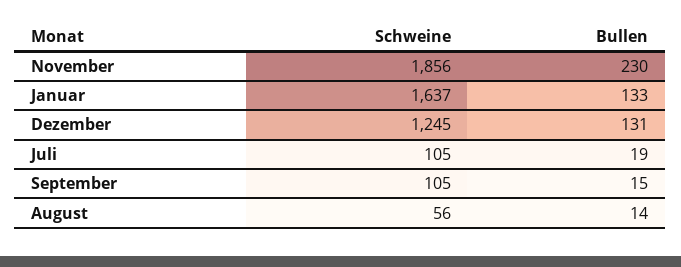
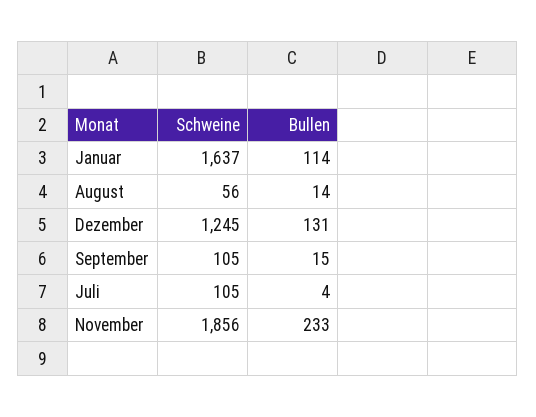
Bullen, November: 230 -> 233
Bullen, Januar: 133 -> 114
Bullen, Juli: 19 -> 4

